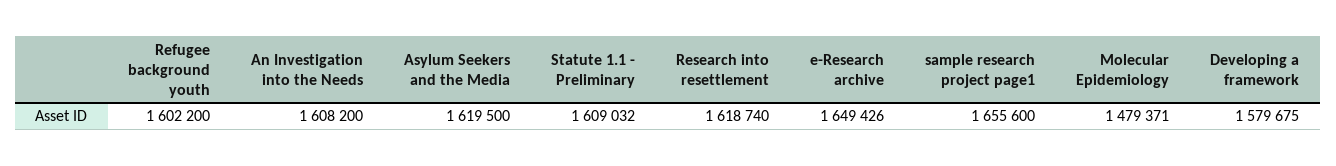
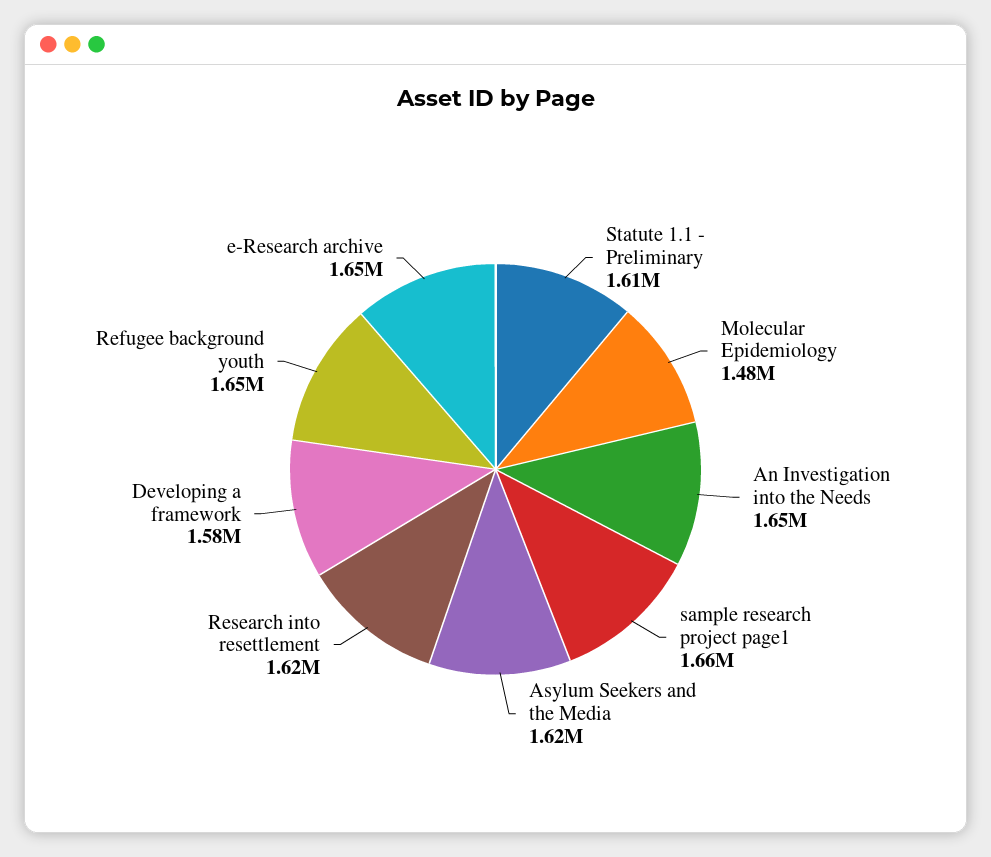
Refugee background youth: 1602200 -> 1650000
An Investigation into the Needs: 1608200 -> 1650000

